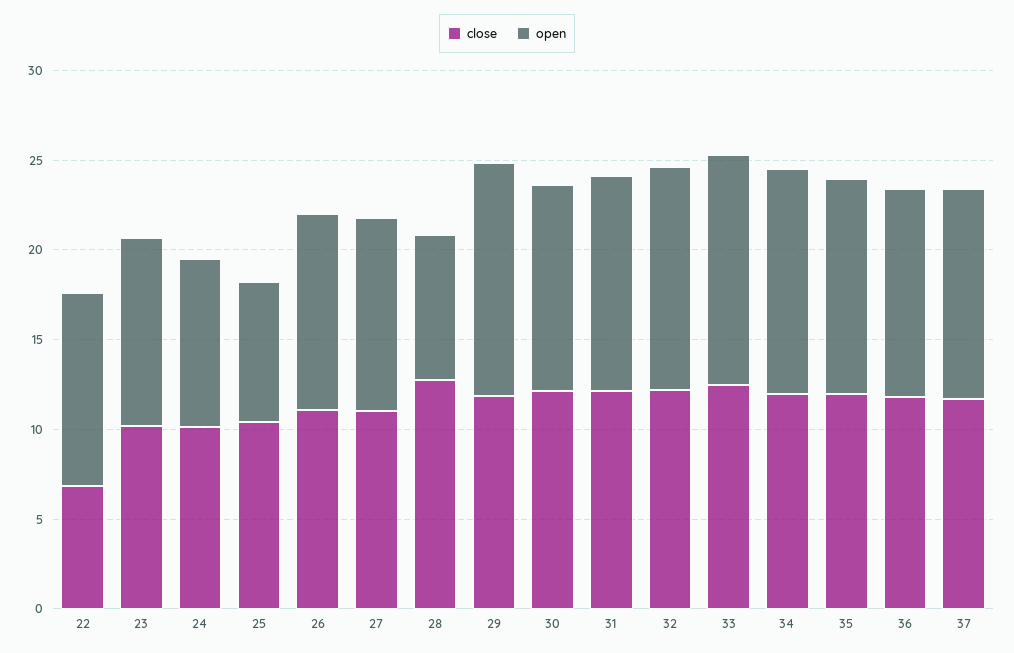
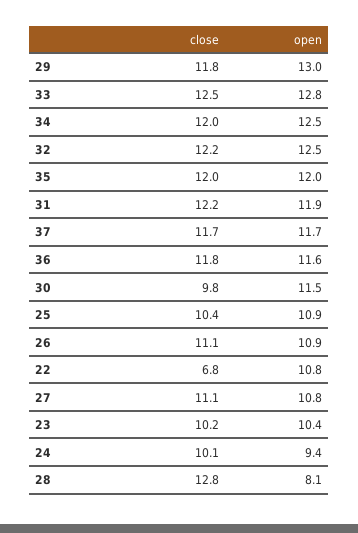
open, 25: 8 -> 10.9
close, 30: 12 -> 9.8

